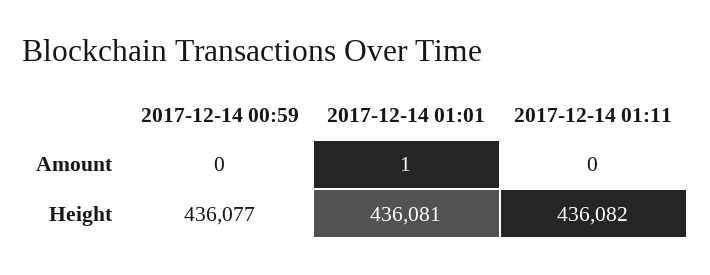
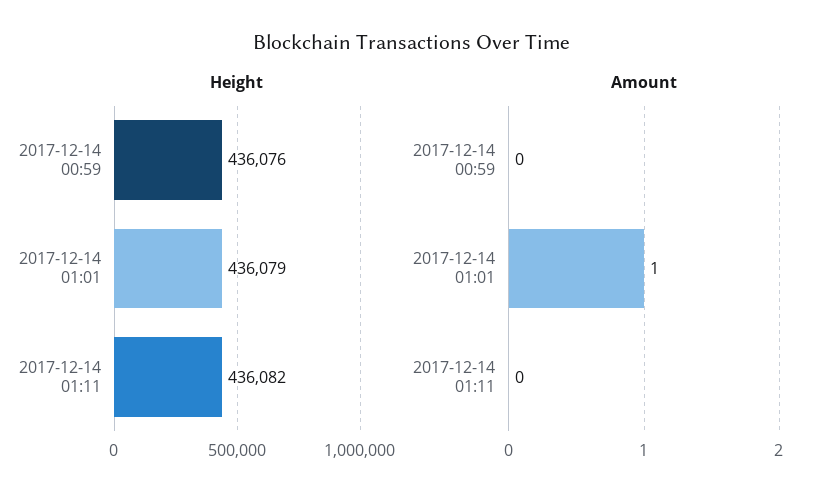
Height, 2017-12-14 00:59: 436077 -> 436076
Height, 2017-12-14 01:01: 436081 -> 436079

